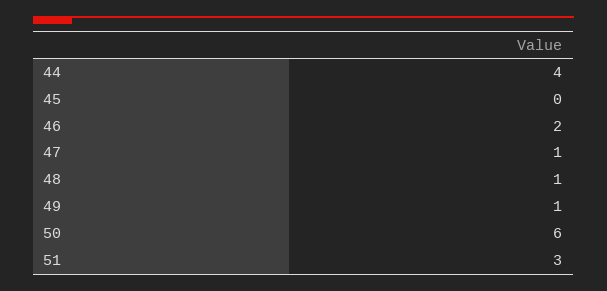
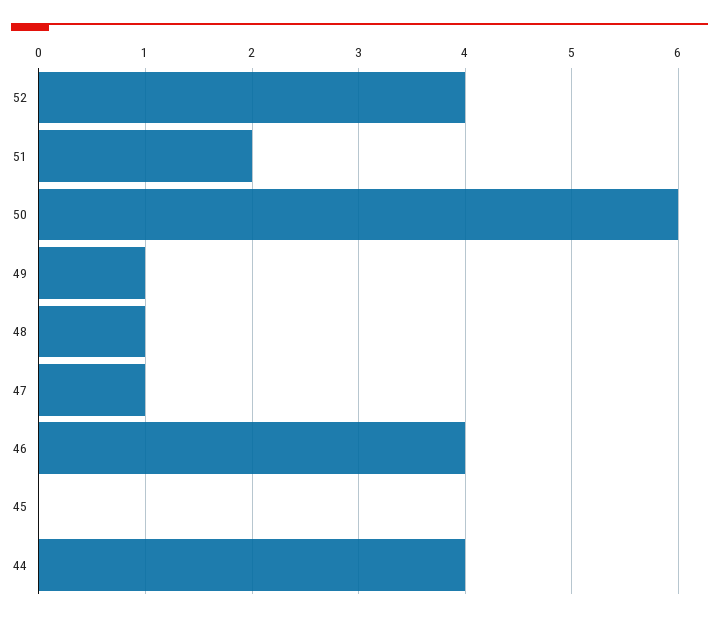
46: 2 -> 4
51: 3 -> 2
52: none -> 4

